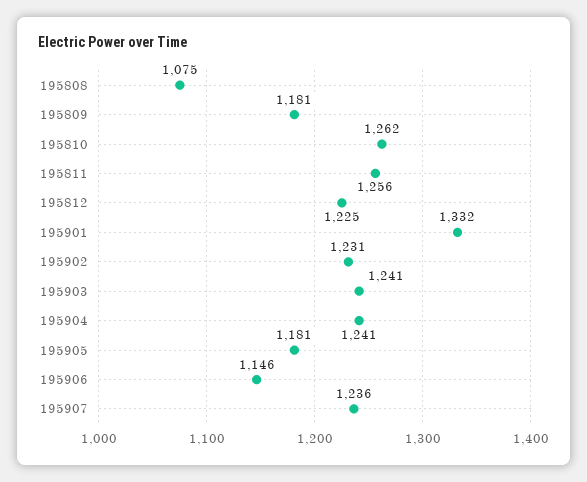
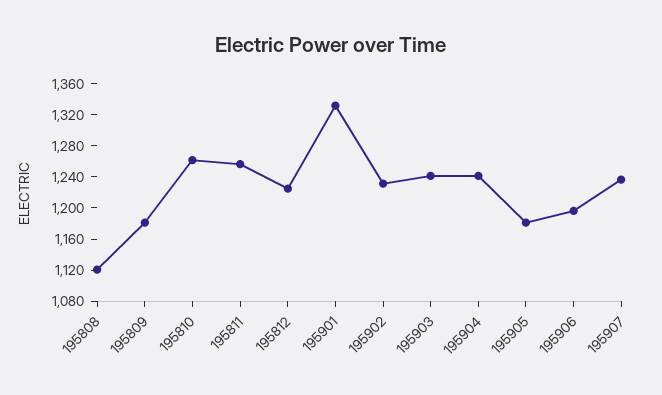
195808: 1075 -> 1120
195906: 1146 -> 1200

